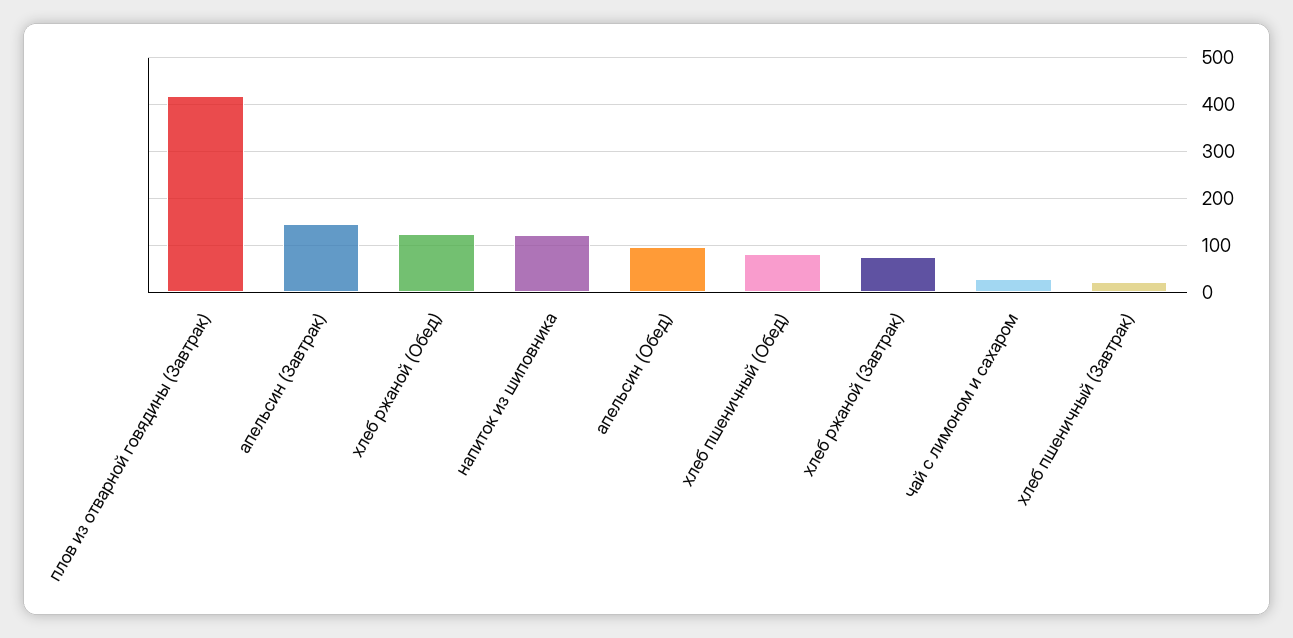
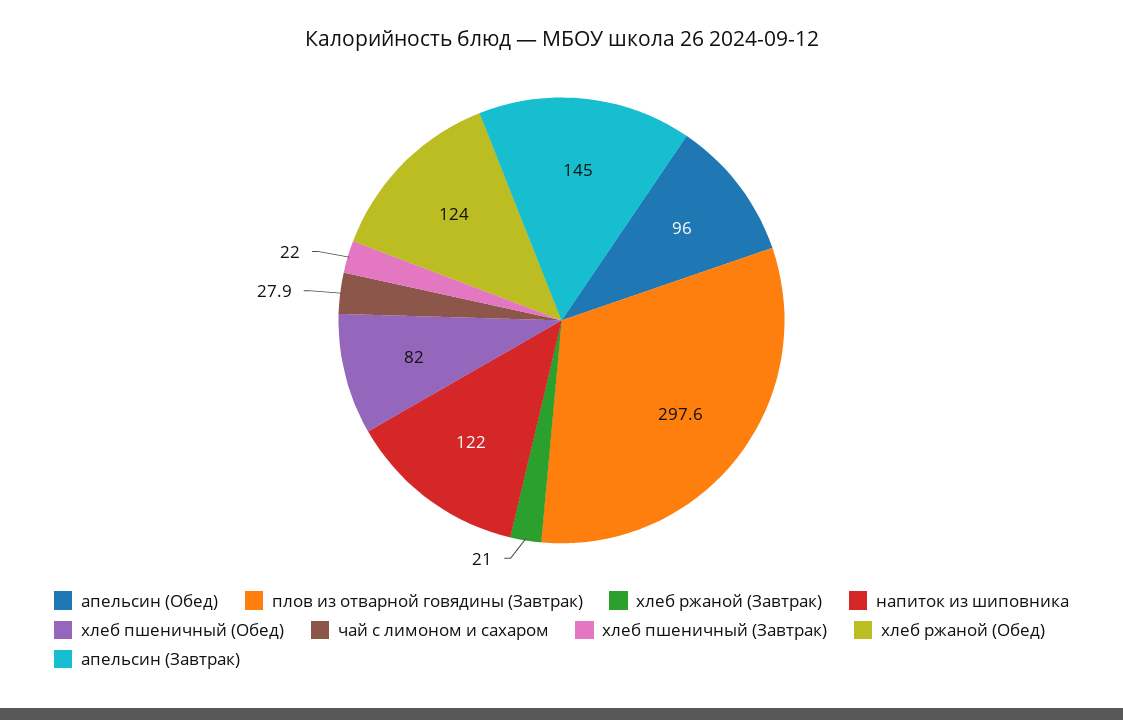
плов из отварной говядины (Завтрак): 420 -> 297.6
хлеб ржаной (Завтрак): 80 -> 21

